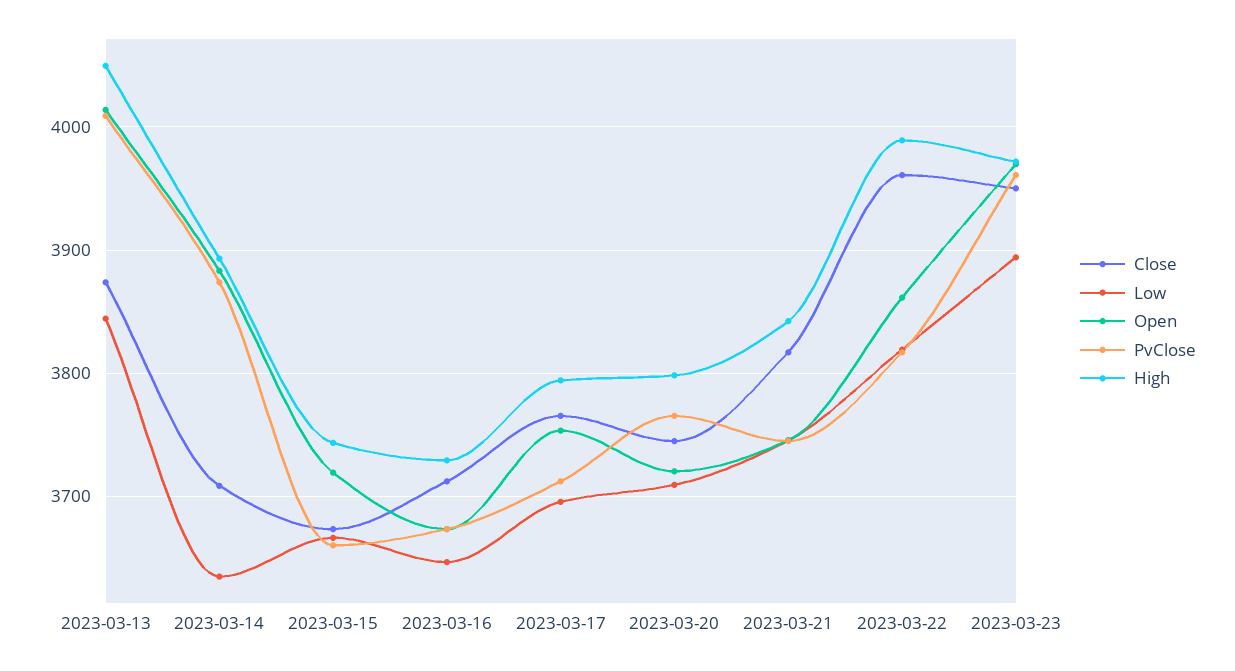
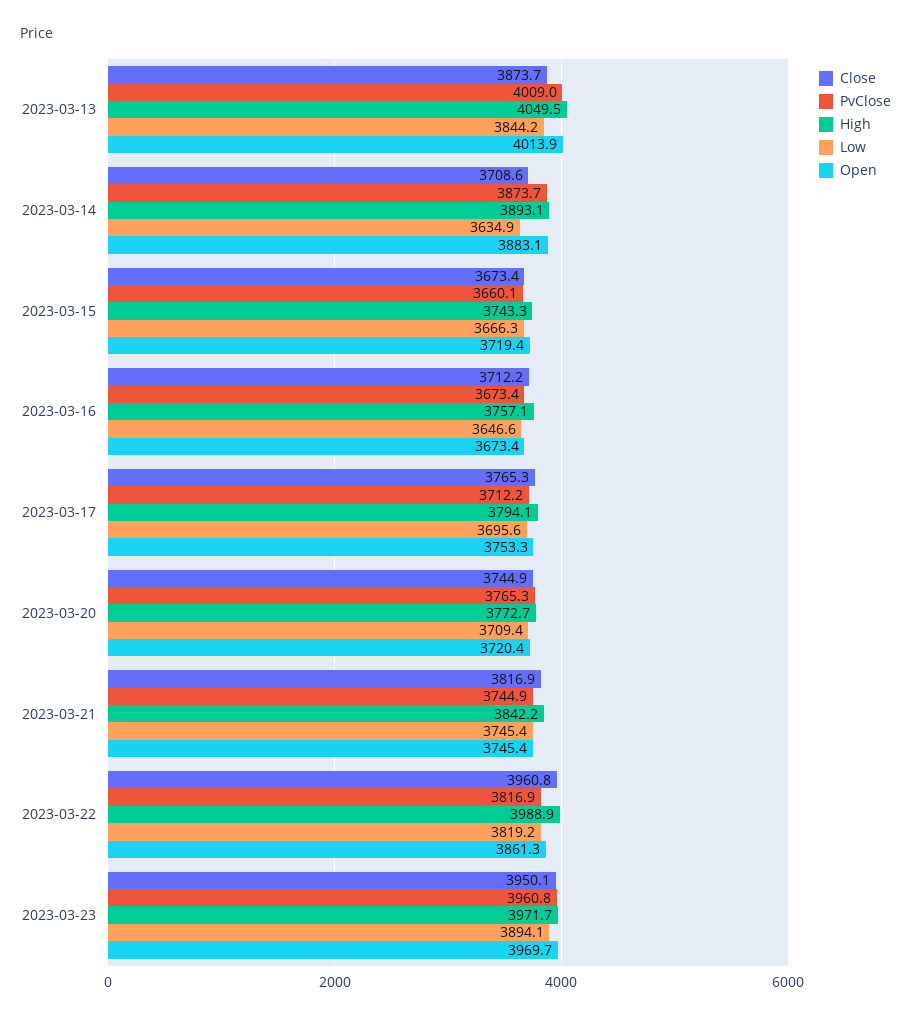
High, 2023-03-16: 3730 -> 3757.1
High, 2023-03-20: 3800 -> 3772.7

